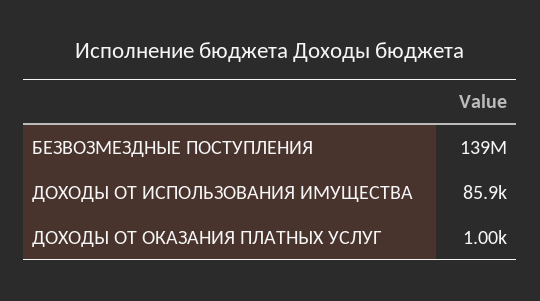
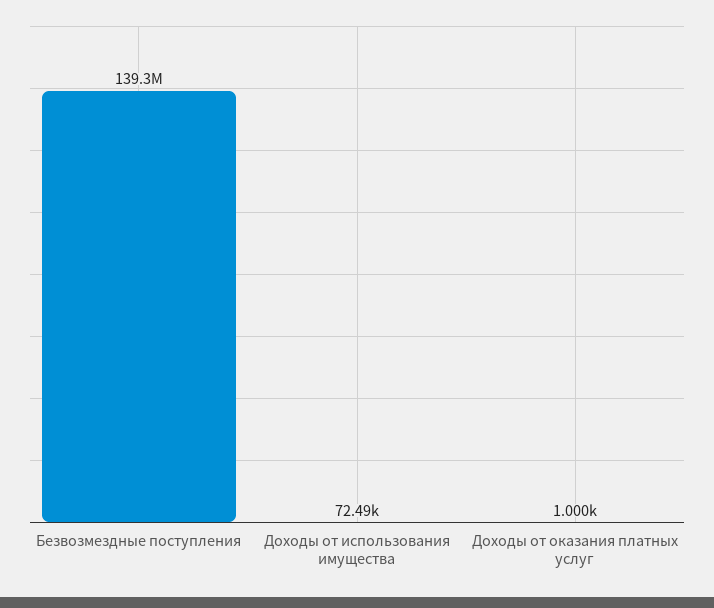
ДОХОДЫ ОТ ИСПОЛЬЗОВАНИЯ ИМУЩЕСТВА: 85900 -> 72490

